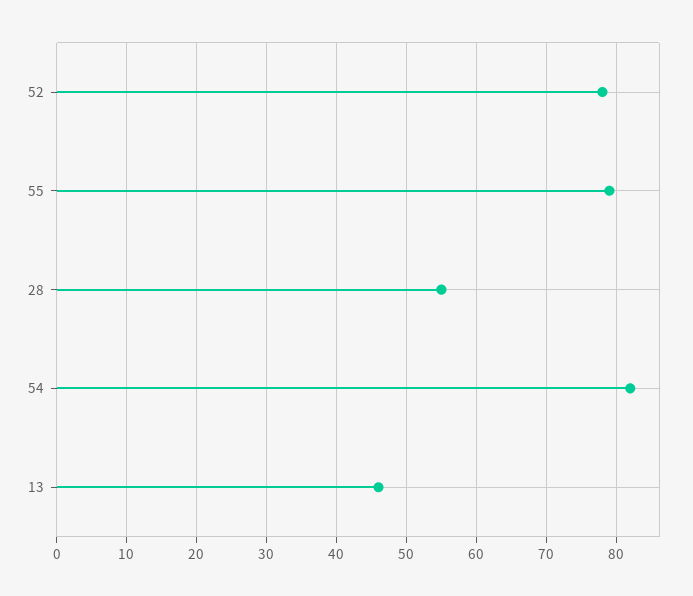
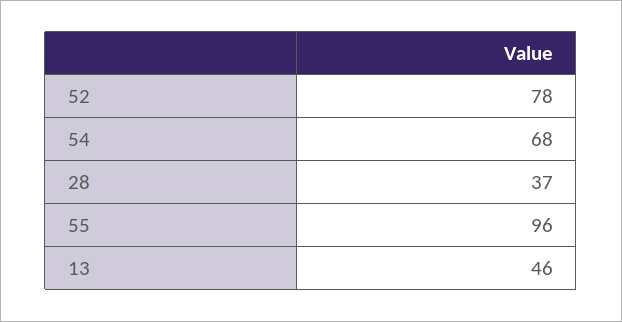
55: 79 -> 96
28: 55 -> 37
54: 82 -> 68

